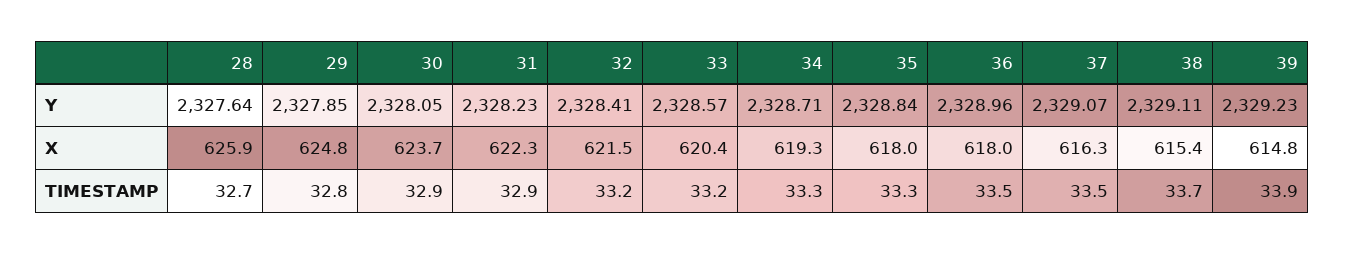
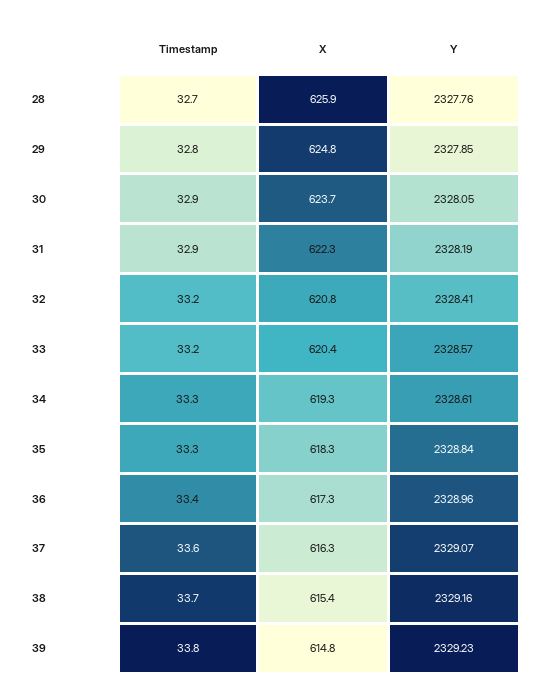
28, Y: 2327.64 -> 2327.76
31, Y: 2328.23 -> 2328.19
34, Y: 2328.71 -> 2328.61
38, Y: 2329.11 -> 2329.16
32, X: 621.5 -> 620.8
35, X: 618 -> 618.3
36, X: 618 -> 617.3
36, TIMESTAMP: 33.5 -> 33.4
37, TIMESTAMP: 33.5 -> 33.6
39, TIMESTAMP: 33.9 -> 33.8

